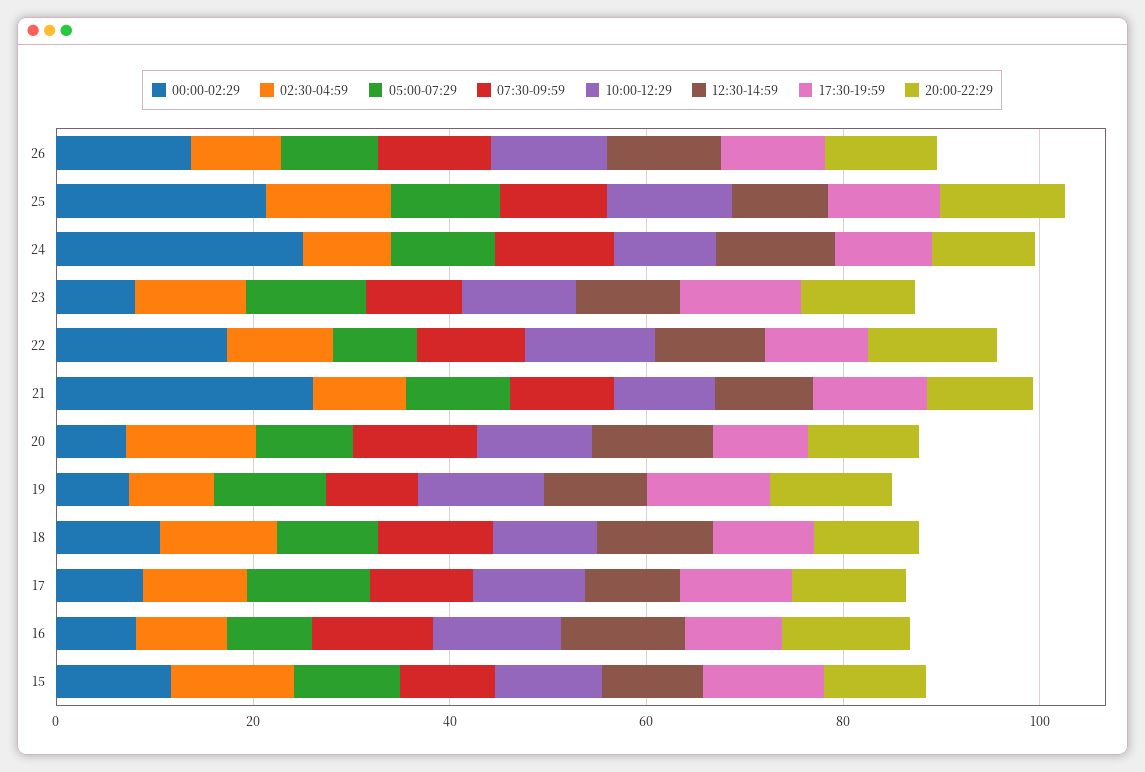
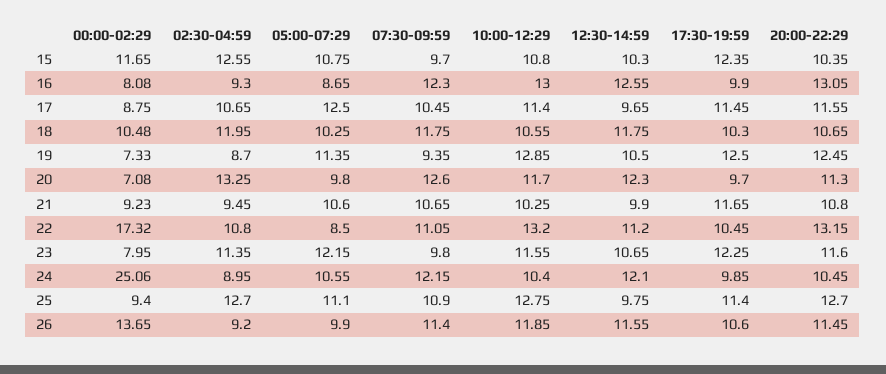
00:00-02:29, 25: 20 -> 9.4
00:00-02:29, 21: 25 -> 9.23

